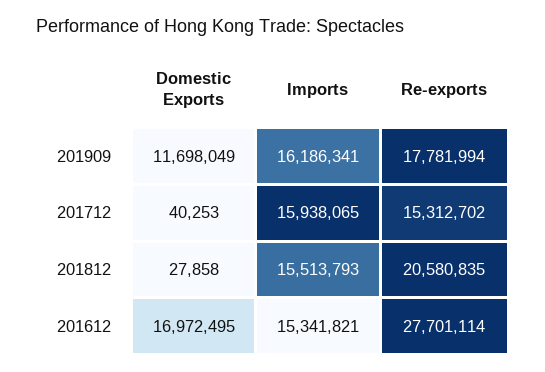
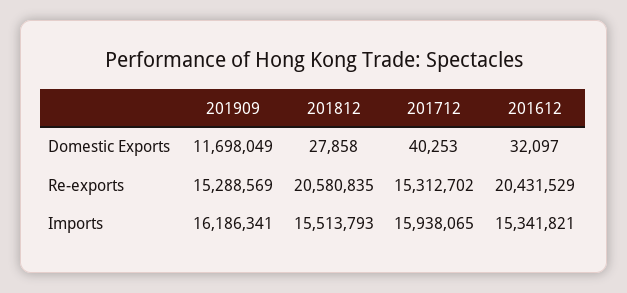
Re-exports, 201909: 17781994 -> 15288569
Domestic Exports, 201612: 16972495 -> 32097
Re-exports, 201612: 27701114 -> 20431529

